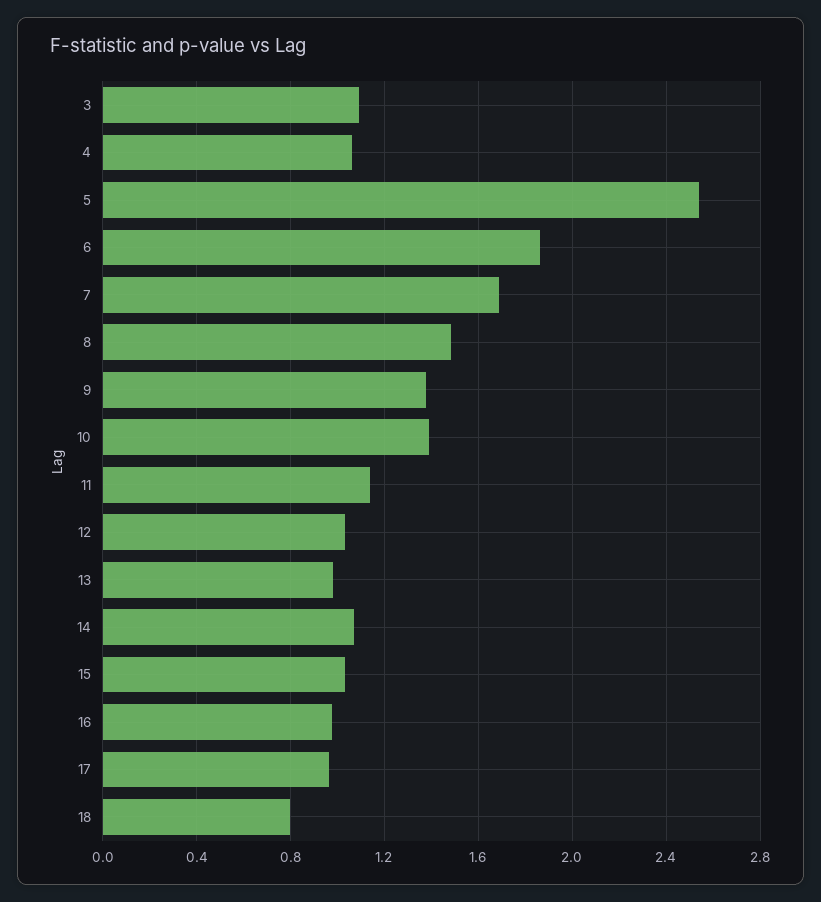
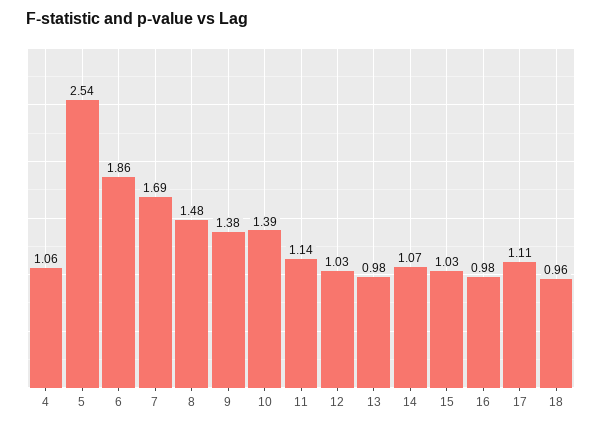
3: 1.1 -> none
17: 0.95 -> 1.11
18: 0.8 -> 0.96

